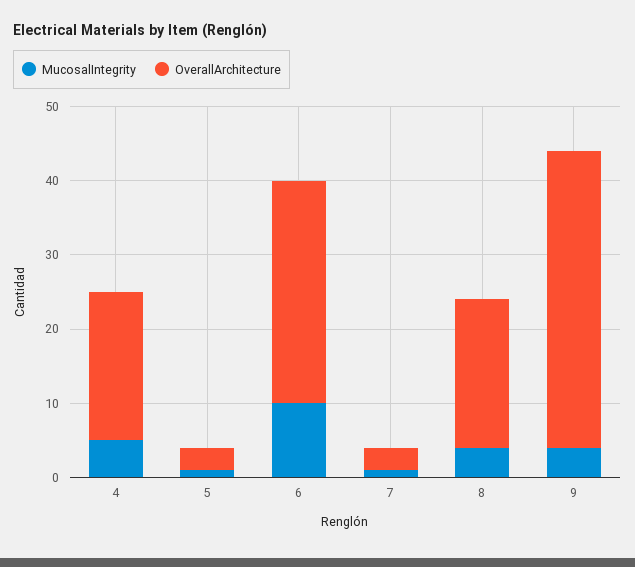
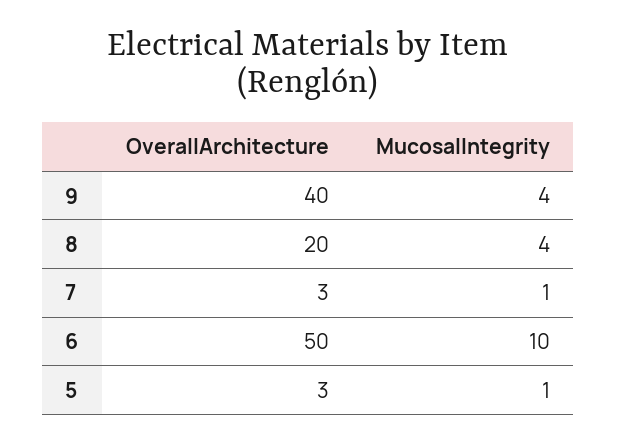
MucosalIntegrity, 4: 5 -> none
OverallArchitecture, 4: 20 -> none
OverallArchitecture, 6: 30 -> 50

